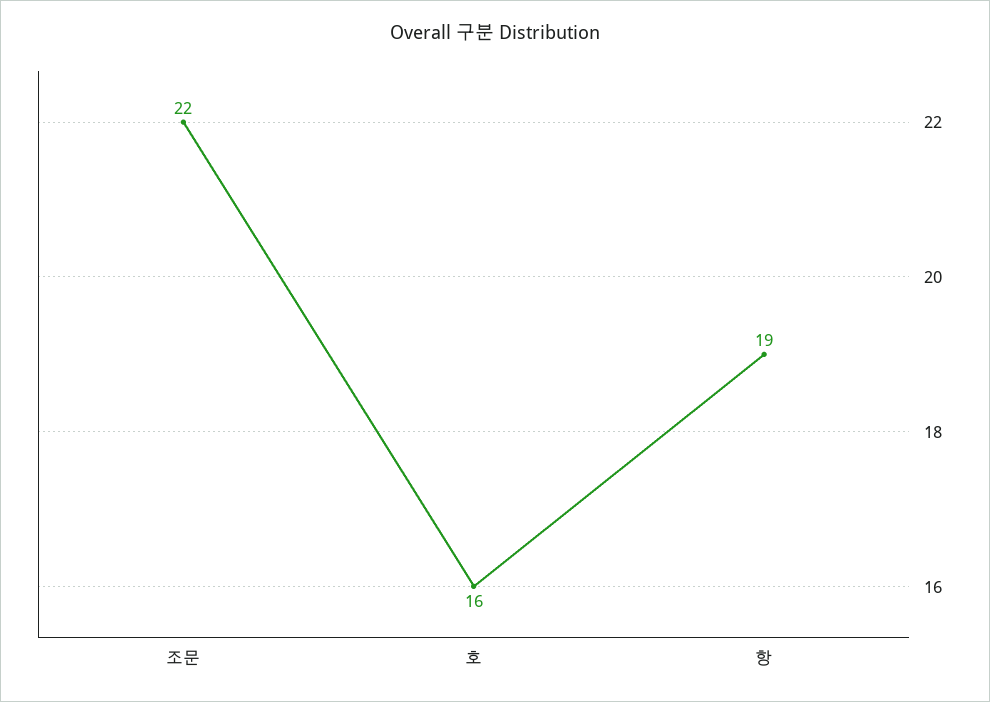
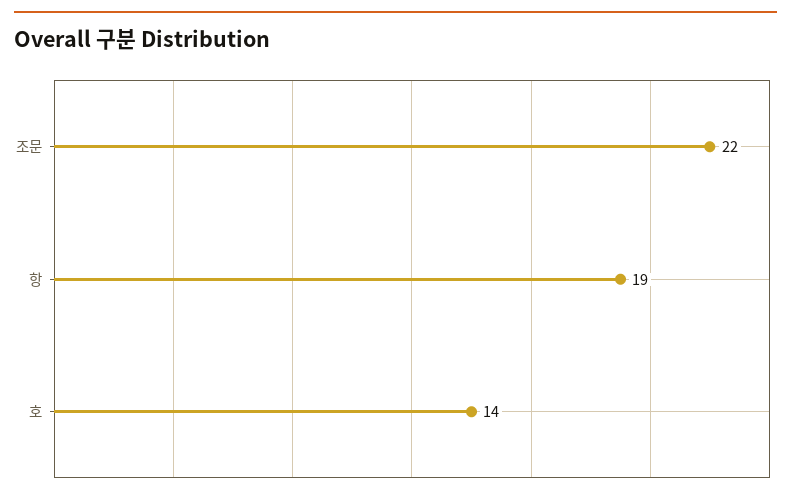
호: 16 -> 14

